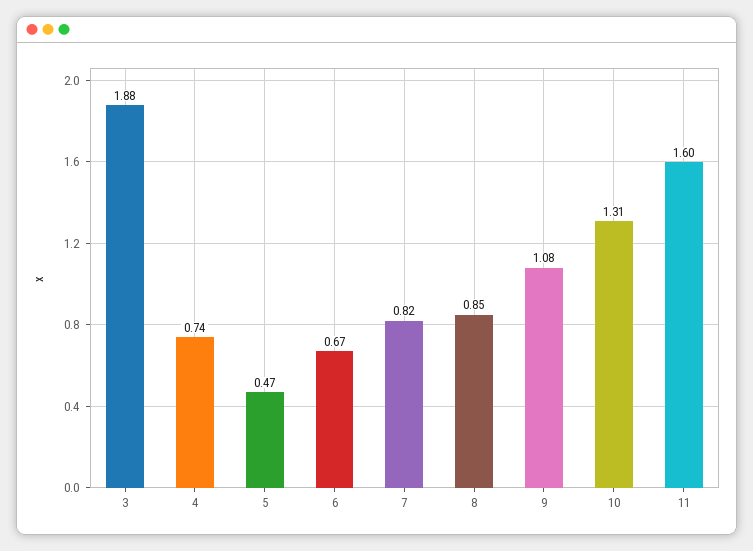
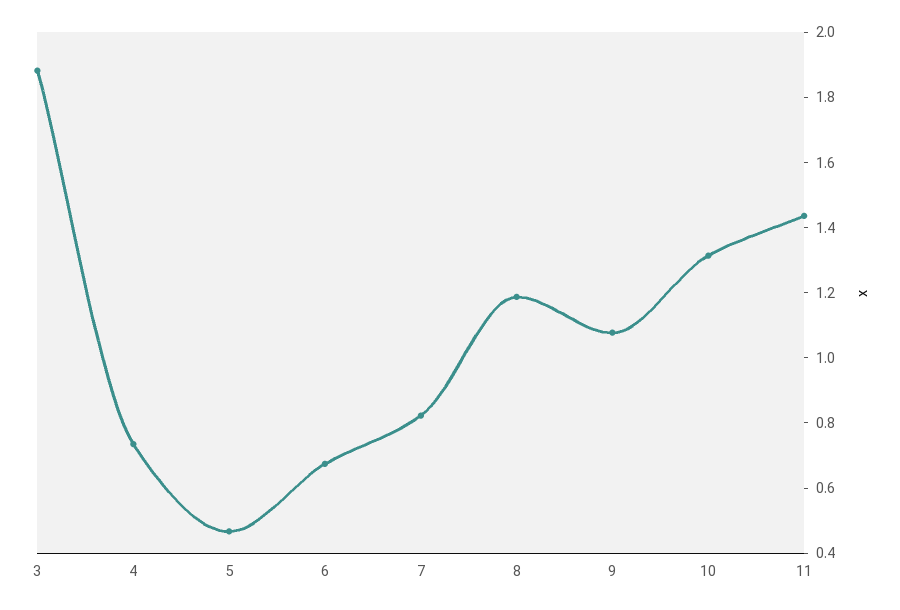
8: 0.85 -> 1.2
11: 1.6 -> 1.45

